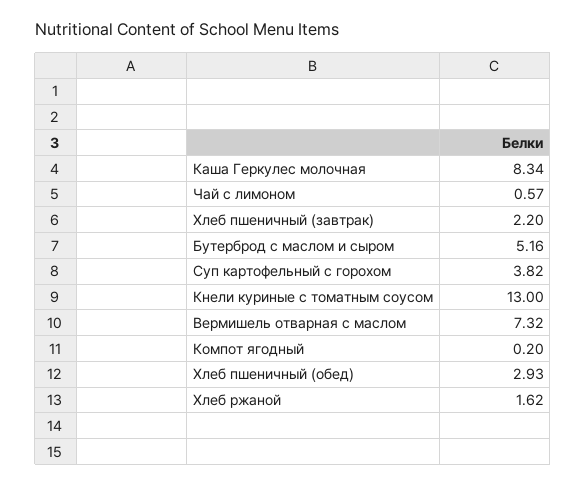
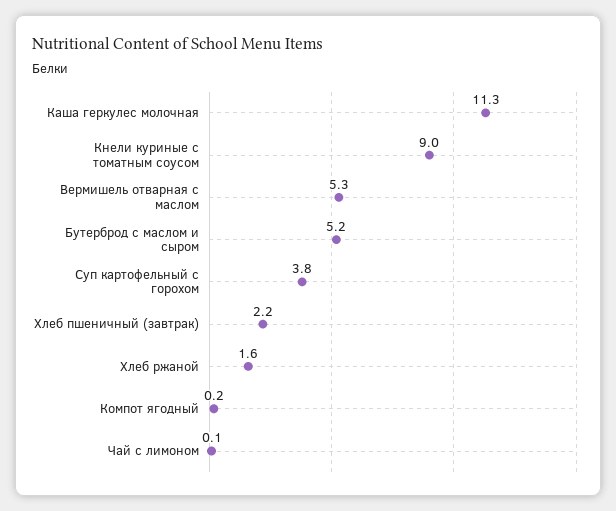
Каша Геркулес молочная: 8.34 -> 11.3
Чай с лимоном: 0.57 -> 0.1
Кнели куриные с томатным соусом: 13 -> 9
Вермишель отварная с маслом: 7.32 -> 5.3
Хлеб пшеничный (обед): 2.93 -> none

